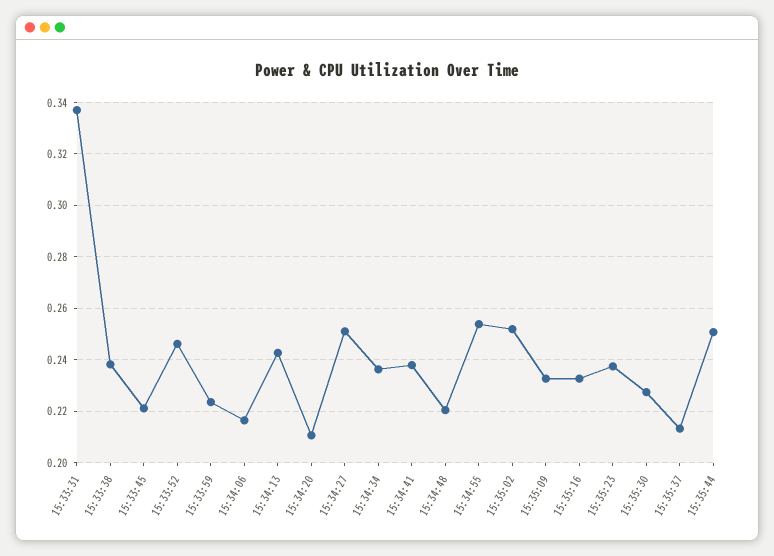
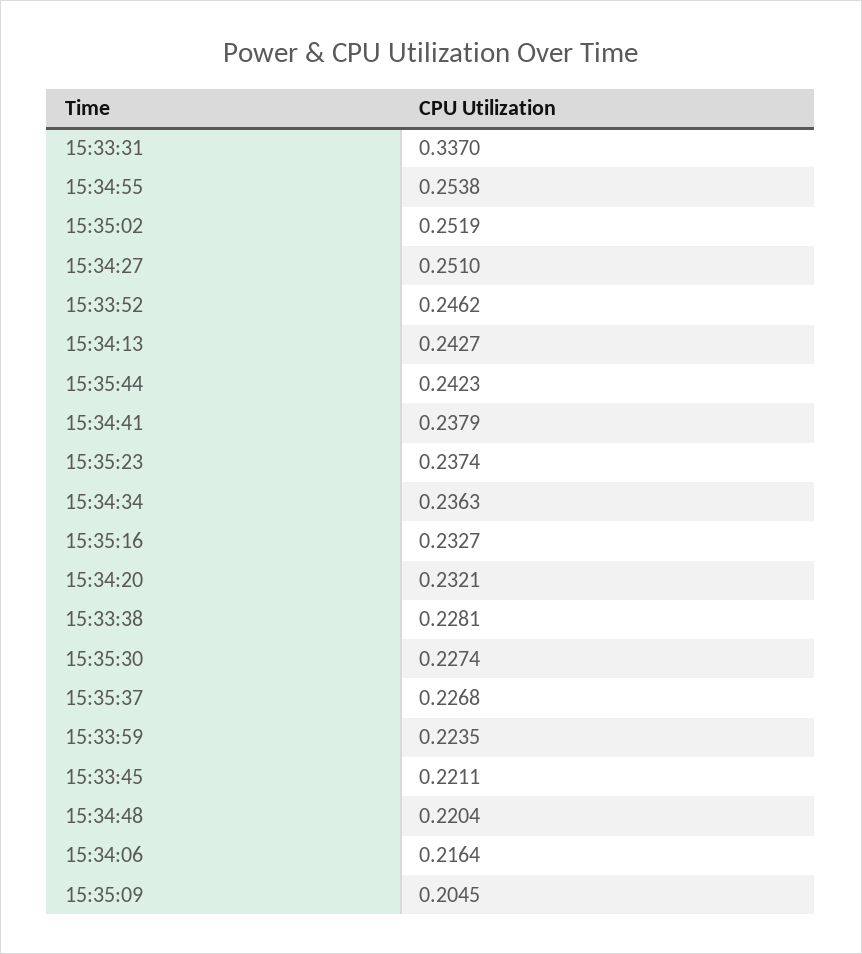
15:33:38: 0.2375 -> 0.2281
15:34:20: 0.21 -> 0.2321
15:35:09: 0.2325 -> 0.2045
15:35:37: 0.2125 -> 0.2268
15:35:44: 0.25 -> 0.2423

